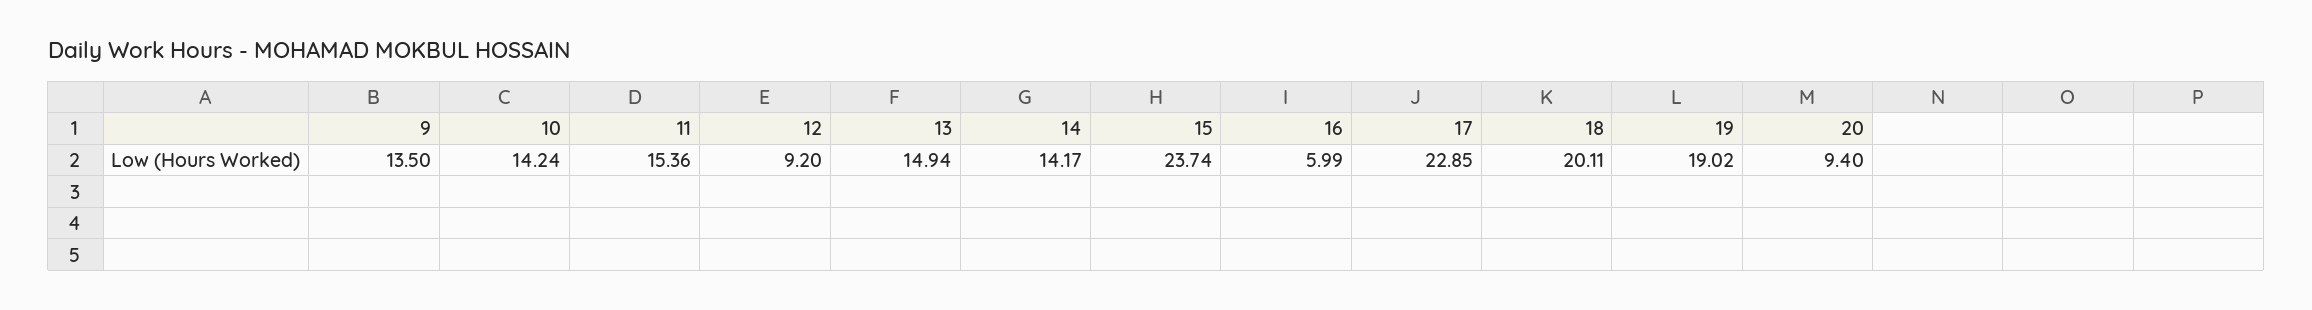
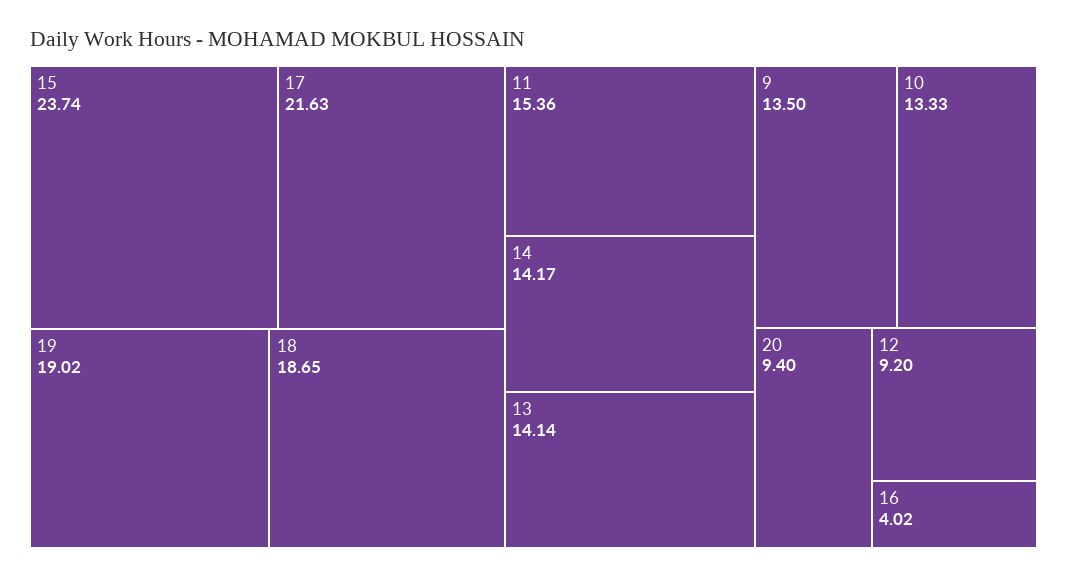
10: 14.24 -> 13.33
13: 14.94 -> 14.14
16: 5.99 -> 4.02
17: 22.85 -> 21.63
18: 20.11 -> 18.65

